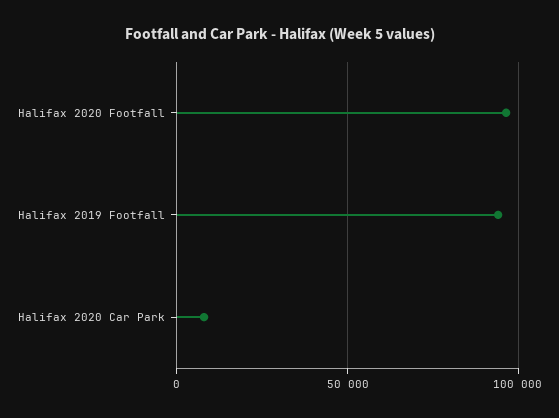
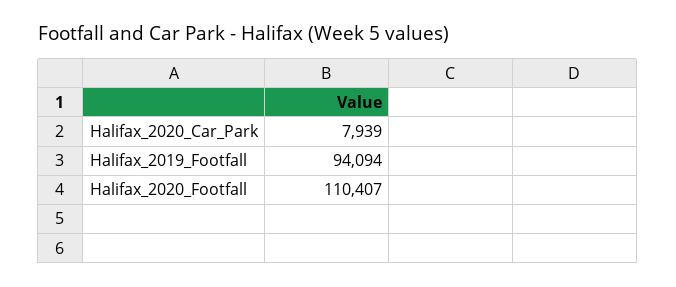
Halifax 2020 Footfall: 95000 -> 110407

